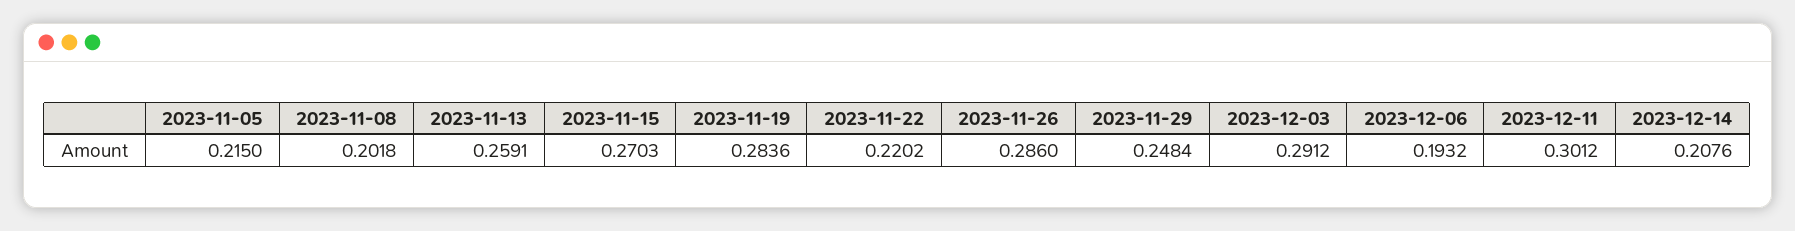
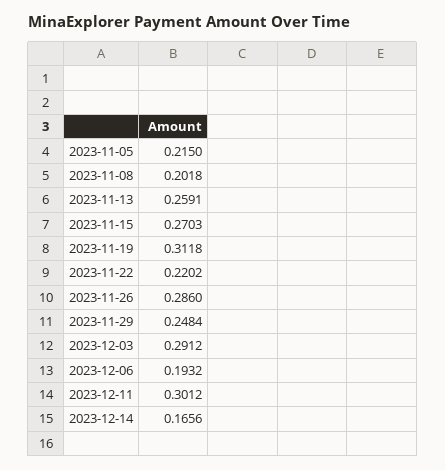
2023-11-19: 0.2836 -> 0.3118
2023-12-14: 0.2076 -> 0.1656

